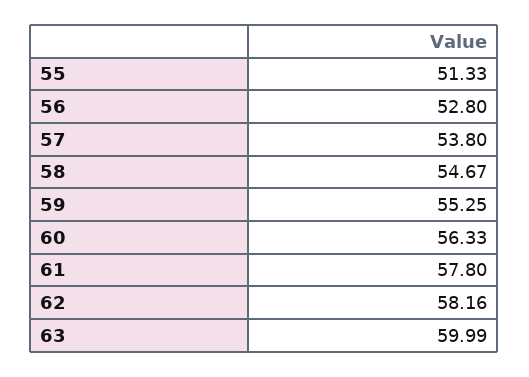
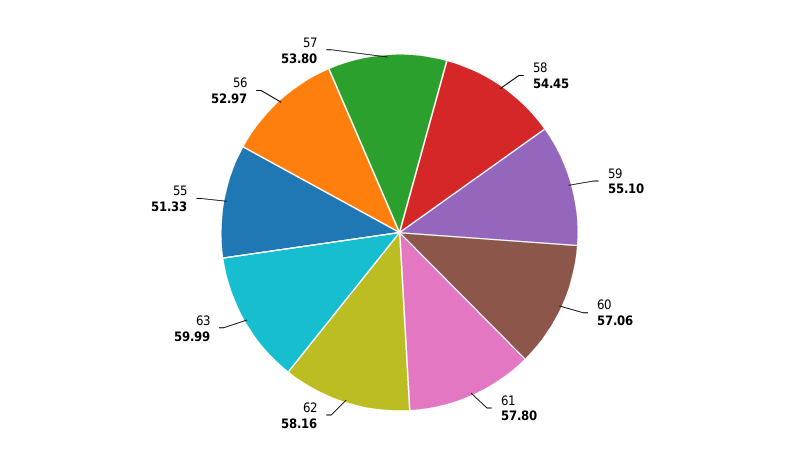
56: 52.8 -> 52.97
58: 54.67 -> 54.45
59: 55.25 -> 55.1
60: 56.33 -> 57.06

